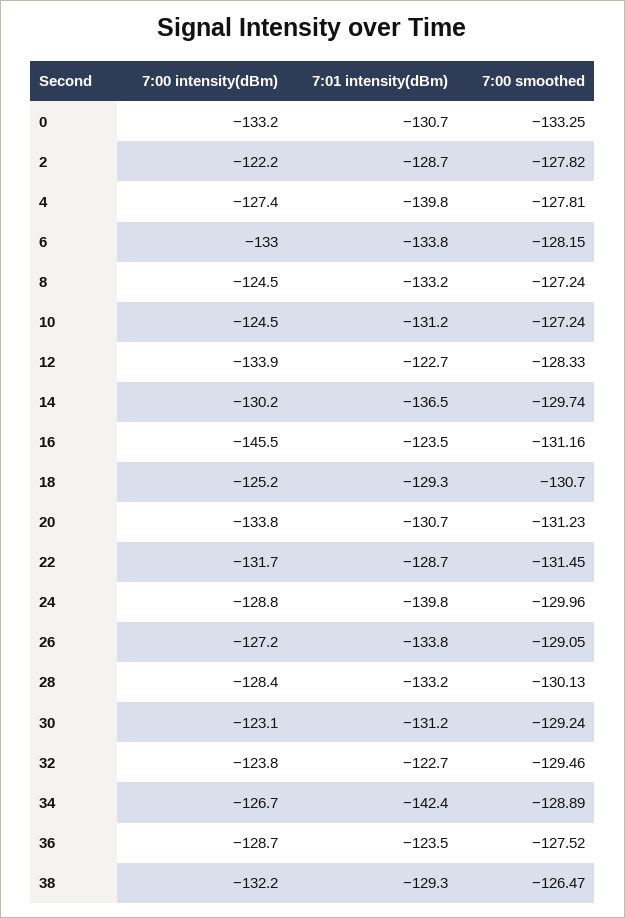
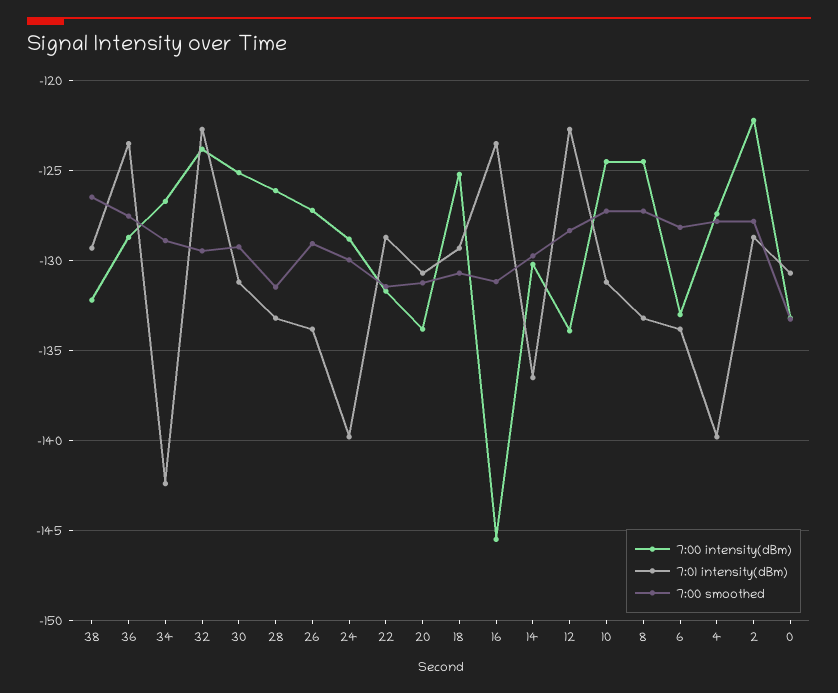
7:00 intensity(dBm), 28: -128.4 -> -126
7:00 smoothed, 28: -130.13 -> -131.5
7:00 intensity(dBm), 30: -123.1 -> -125

